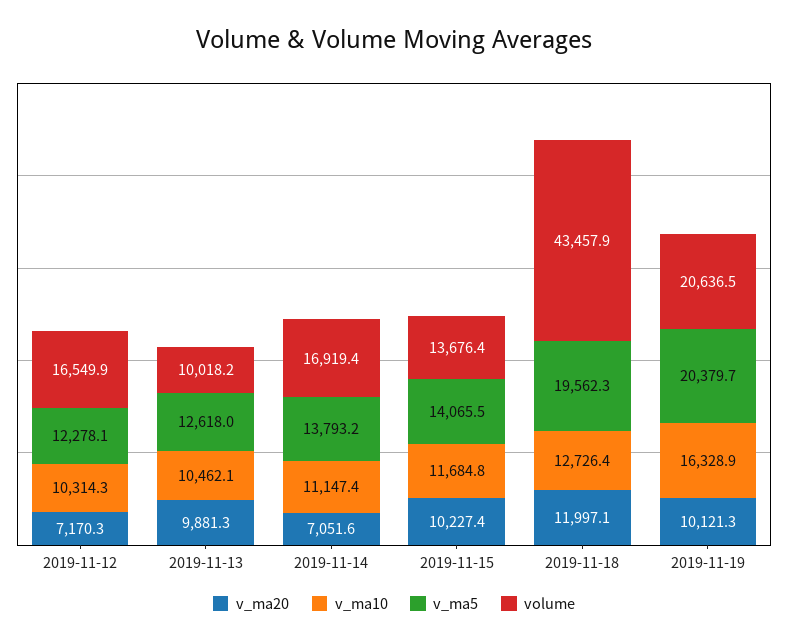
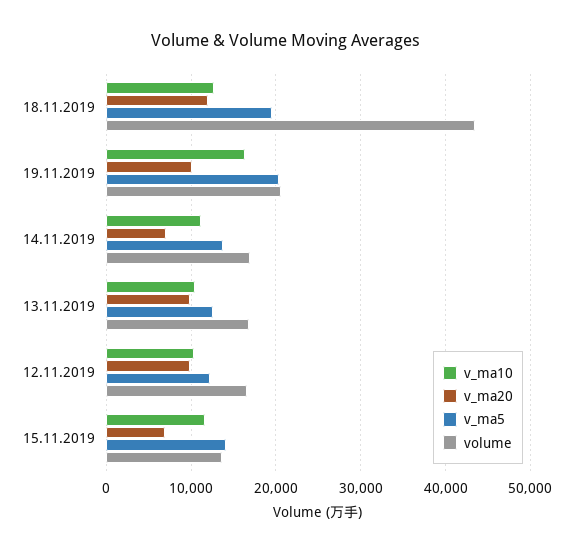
v_ma20, 2019-11-12: 7170.3 -> 10000
volume, 2019-11-13: 10018.2 -> 17000
v_ma20, 2019-11-15: 10227.4 -> 7000

